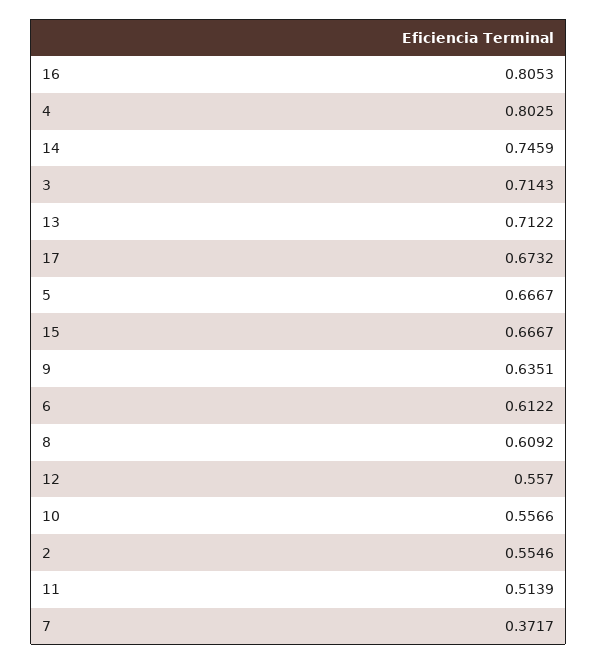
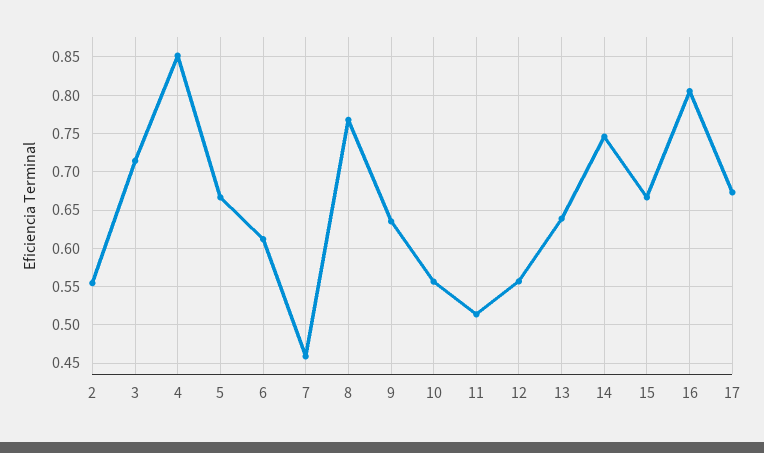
4: 0.8025 -> 0.85
13: 0.7122 -> 0.64
8: 0.6092 -> 0.77
7: 0.3717 -> 0.46

